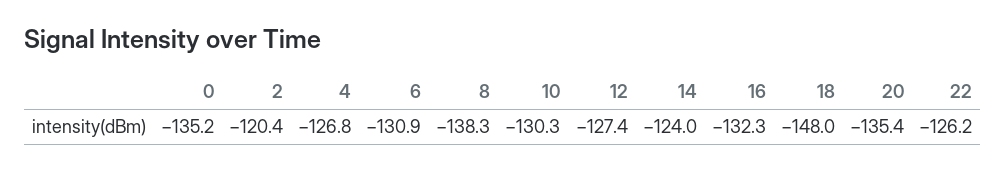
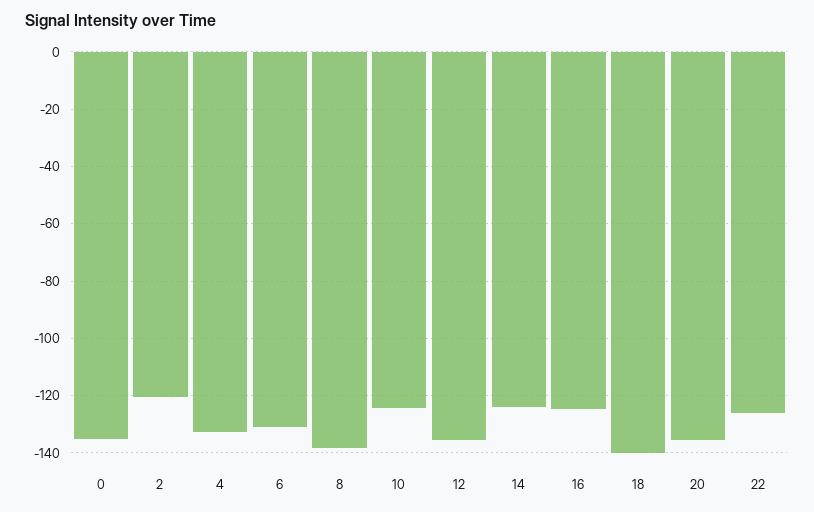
4: -126.8 -> -132.5
10: -130.3 -> -125
12: -127.4 -> -135
16: -132.3 -> -125
18: -148 -> -140

